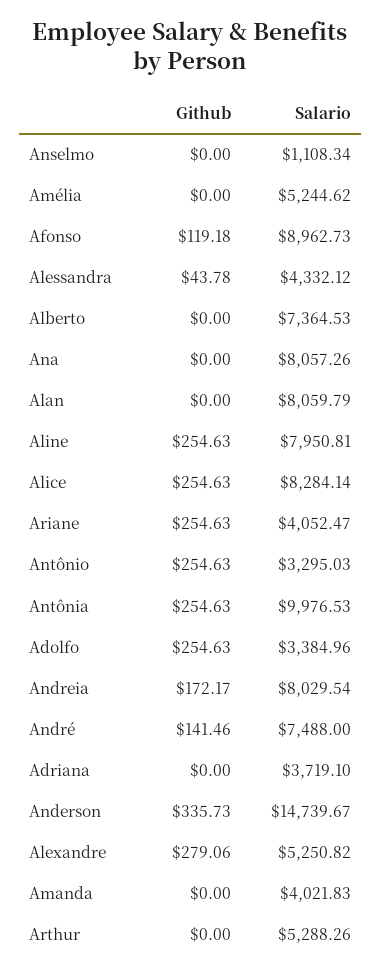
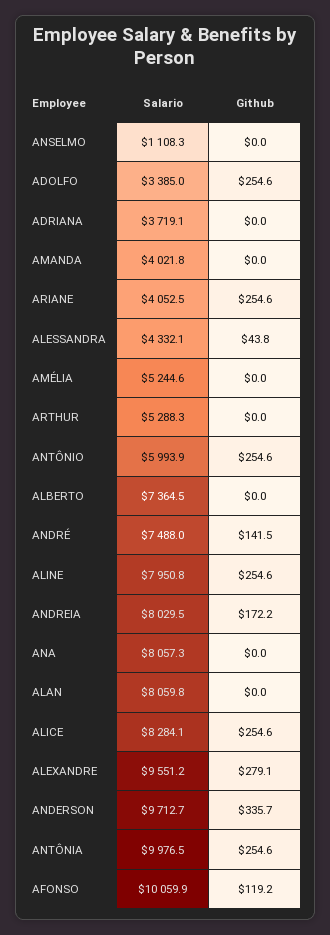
Salario, Afonso: 8962.73 -> 10059.9
Salario, Antônio: 3295.03 -> 5993.9
Salario, Anderson: 14739.67 -> 9712.7
Salario, Alexandre: 5250.82 -> 9551.2

